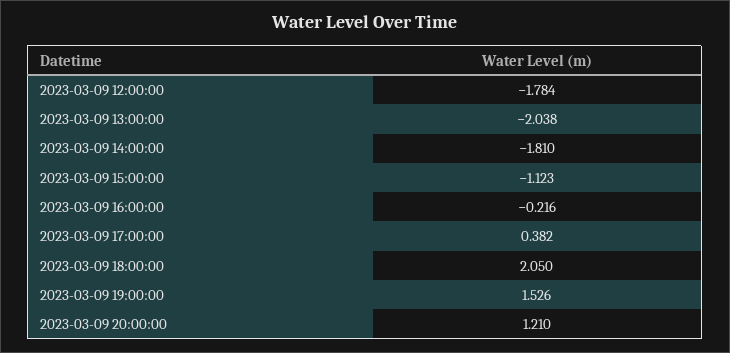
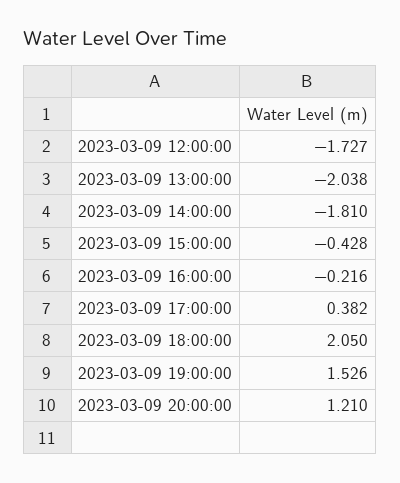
2023-03-09 12:00:00: -1.784 -> -1.727
2023-03-09 15:00:00: -1.123 -> -0.428

